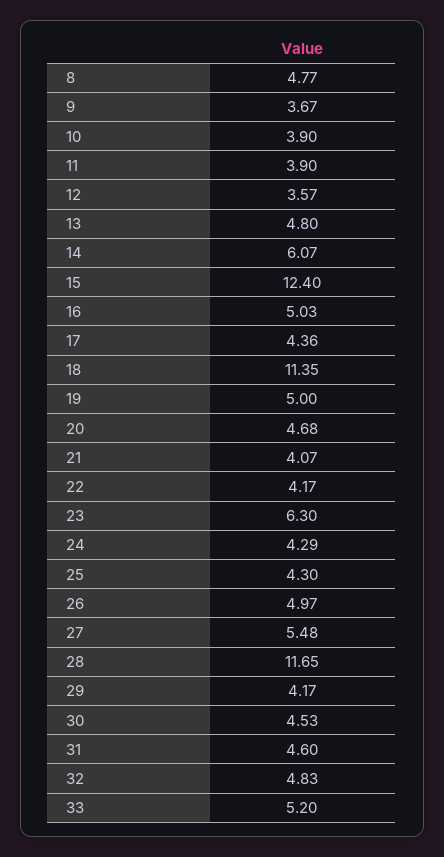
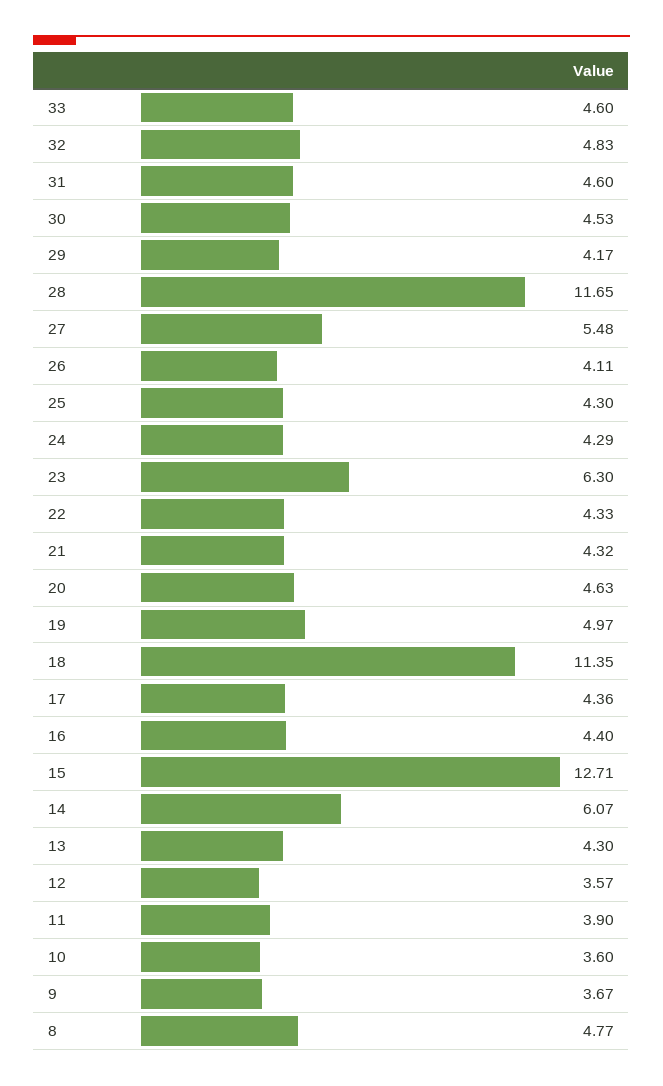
10: 3.9 -> 3.6
13: 4.8 -> 4.3
15: 12.4 -> 12.71
16: 5.03 -> 4.4
19: 5 -> 4.97
20: 4.68 -> 4.63
21: 4.07 -> 4.32
22: 4.17 -> 4.33
26: 4.97 -> 4.11
33: 5.2 -> 4.6

